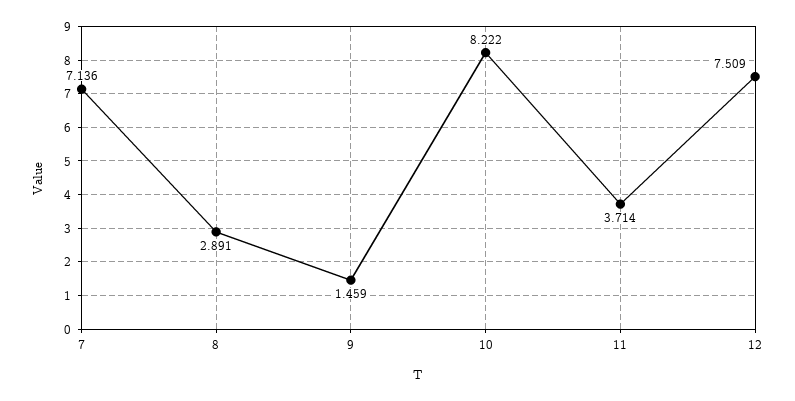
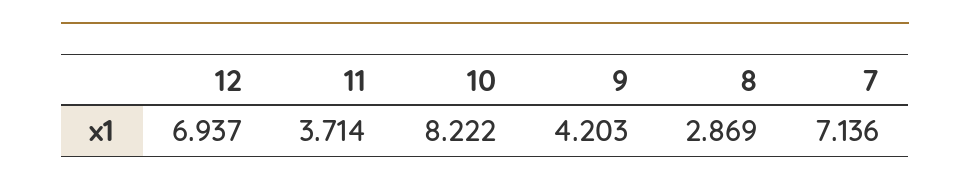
8: 2.891 -> 2.869
9: 1.459 -> 4.203
12: 7.509 -> 6.937

